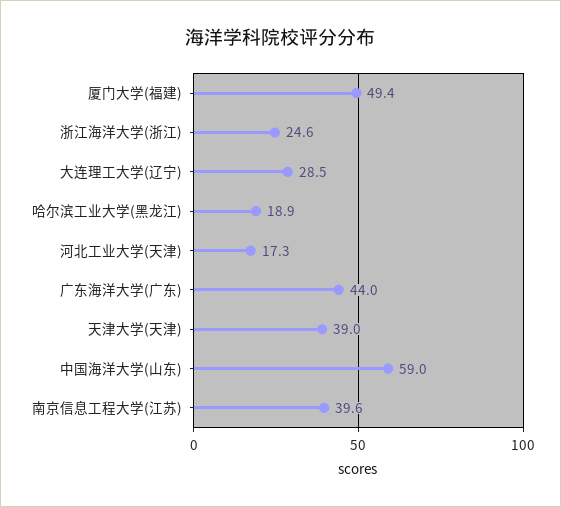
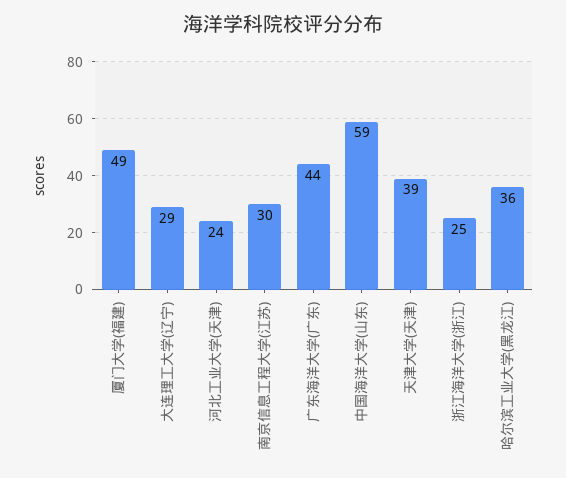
哈尔滨工业大学(黑龙江): 18.9 -> 36
河北工业大学(天津): 17.3 -> 24
南京信息工程大学(江苏): 39.6 -> 30

